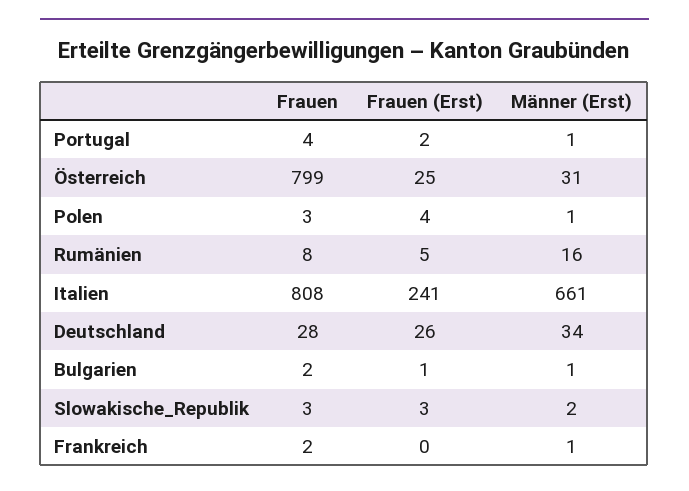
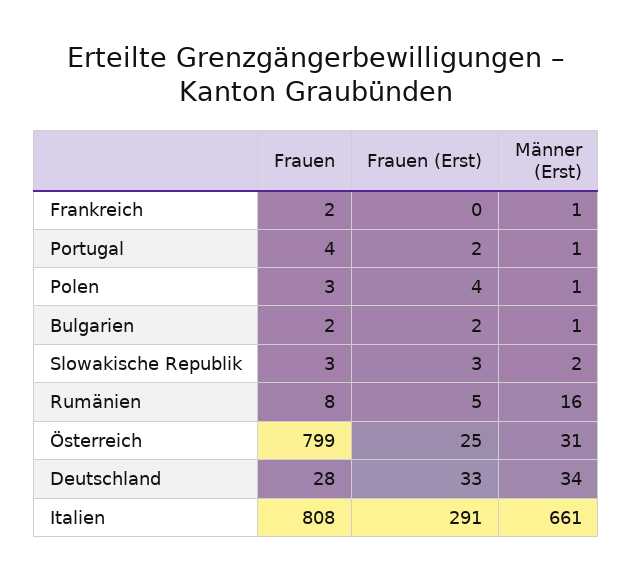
Frauen (Erst), Italien: 241 -> 291
Frauen (Erst), Deutschland: 26 -> 33
Frauen (Erst), Bulgarien: 1 -> 2

